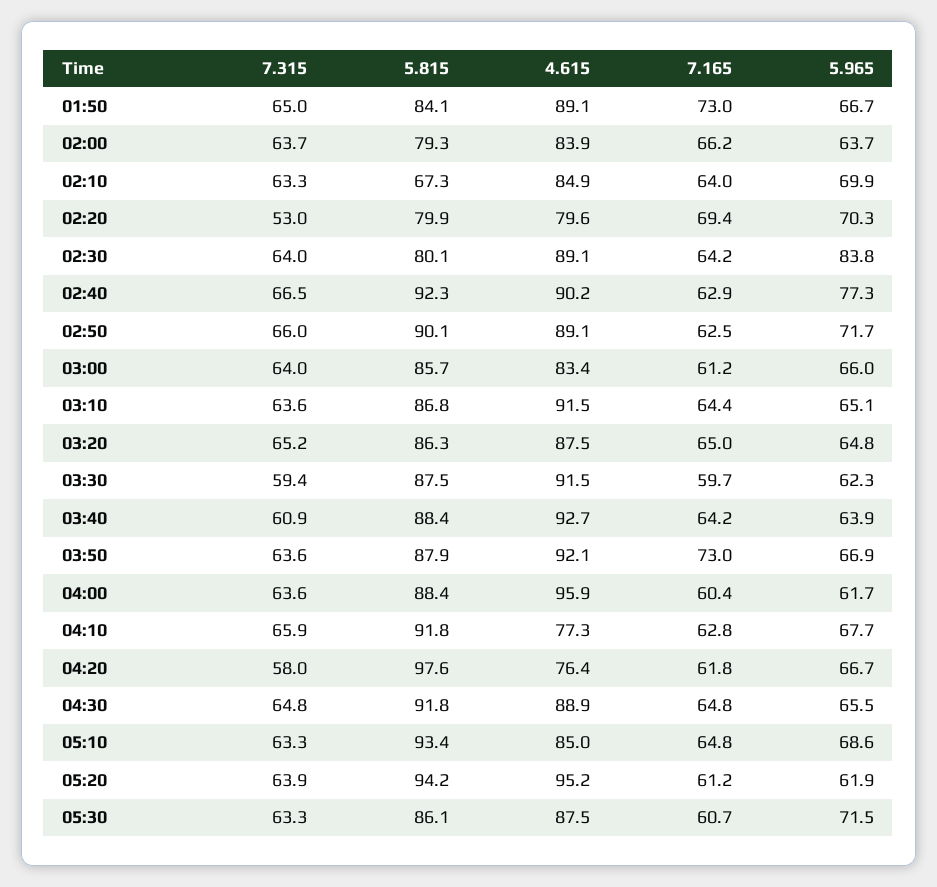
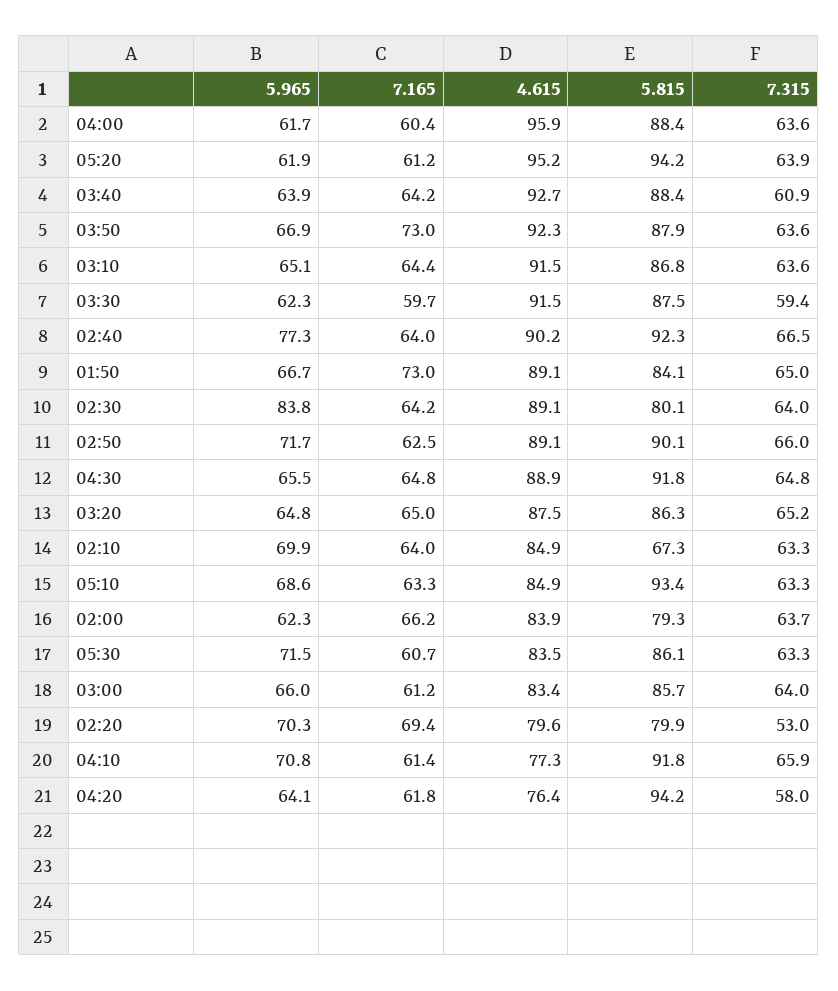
5.965, 02:00: 63.7 -> 62.3
7.165, 02:40: 62.9 -> 64
4.615, 03:50: 92.1 -> 92.3
7.165, 04:10: 62.8 -> 61.4
5.965, 04:10: 67.7 -> 70.8
5.815, 04:20: 97.6 -> 94.2
5.965, 04:20: 66.7 -> 64.1
4.615, 05:10: 85 -> 84.9
7.165, 05:10: 64.8 -> 63.3
4.615, 05:30: 87.5 -> 83.5

